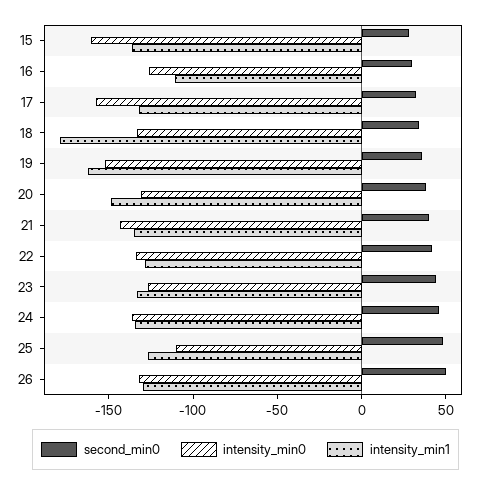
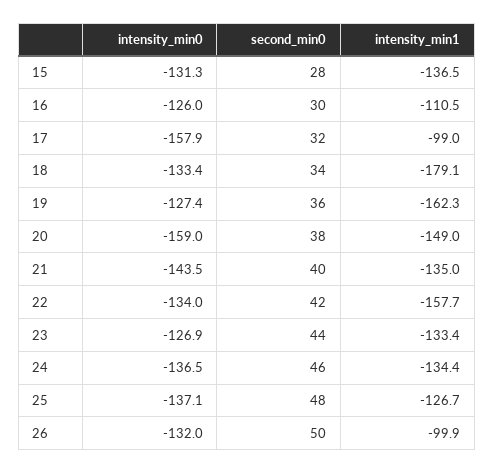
intensity_min0, 15: -160 -> -131.3
intensity_min1, 17: -130 -> -99
intensity_min0, 19: -150 -> -127.4
intensity_min0, 20: -130 -> -159
intensity_min1, 22: -130 -> -157.7
intensity_min0, 25: -110 -> -137.1
intensity_min1, 26: -130 -> -99.9

